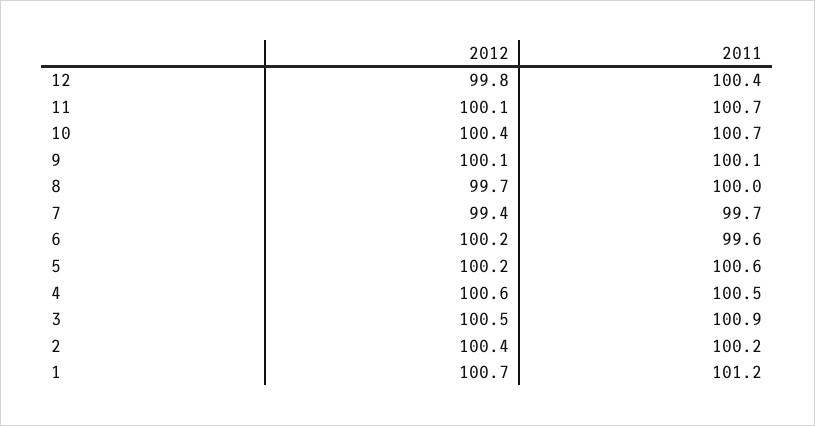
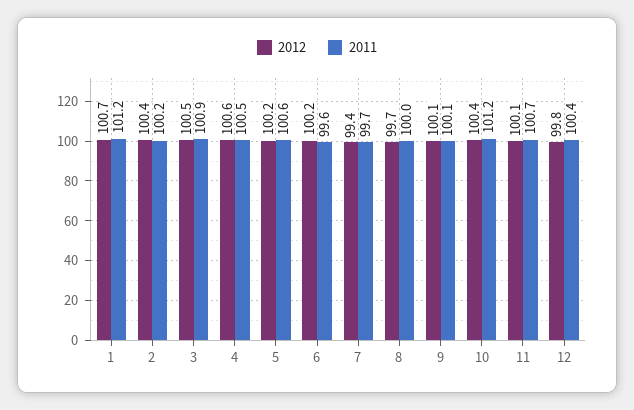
2011, 10: 100.7 -> 101.2

